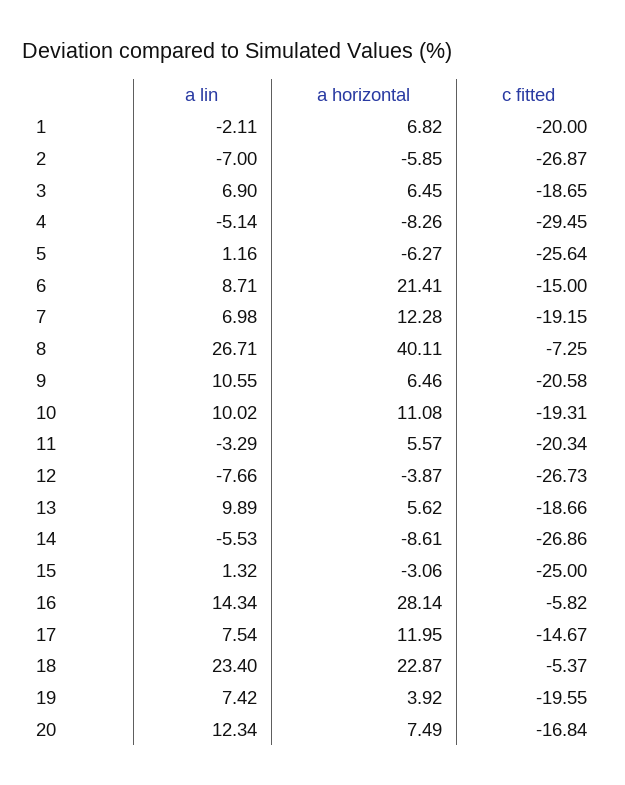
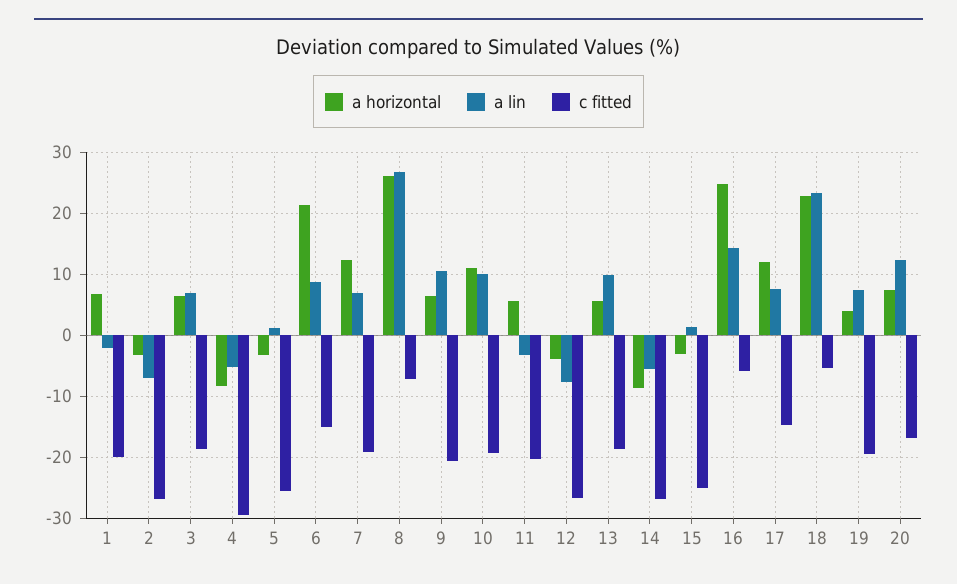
a horizontal, 2: -5.85 -> -3
a horizontal, 5: -6.27 -> -3
a horizontal, 8: 40.11 -> 26
a horizontal, 16: 28.14 -> 25

